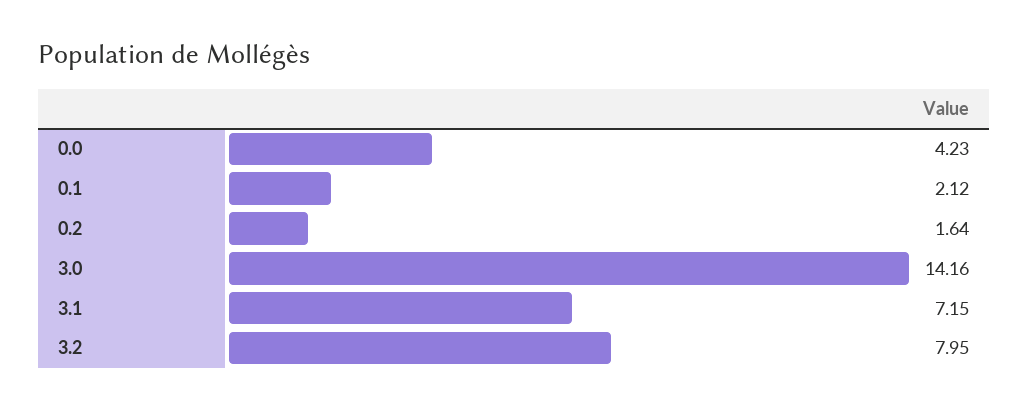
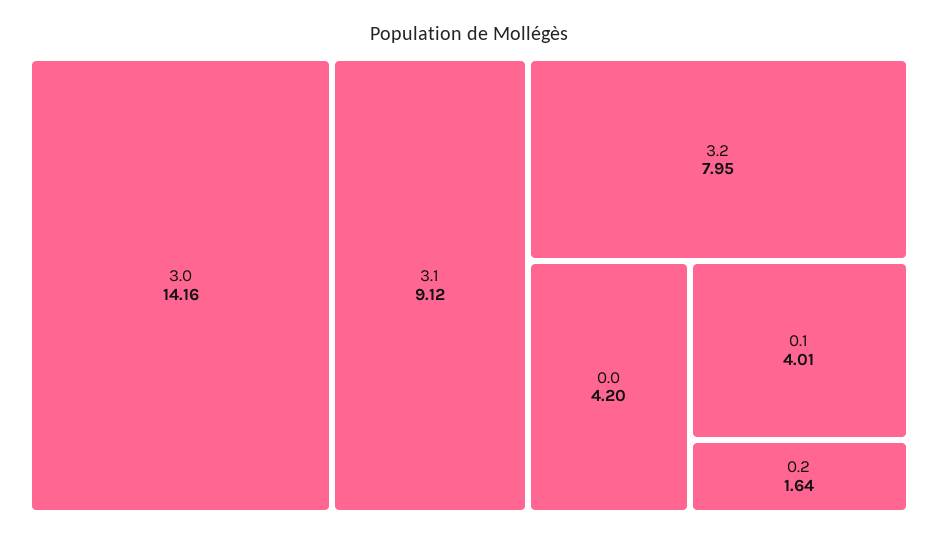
0.0: 4.23 -> 4.2
0.1: 2.12 -> 4.01
3.1: 7.15 -> 9.12

